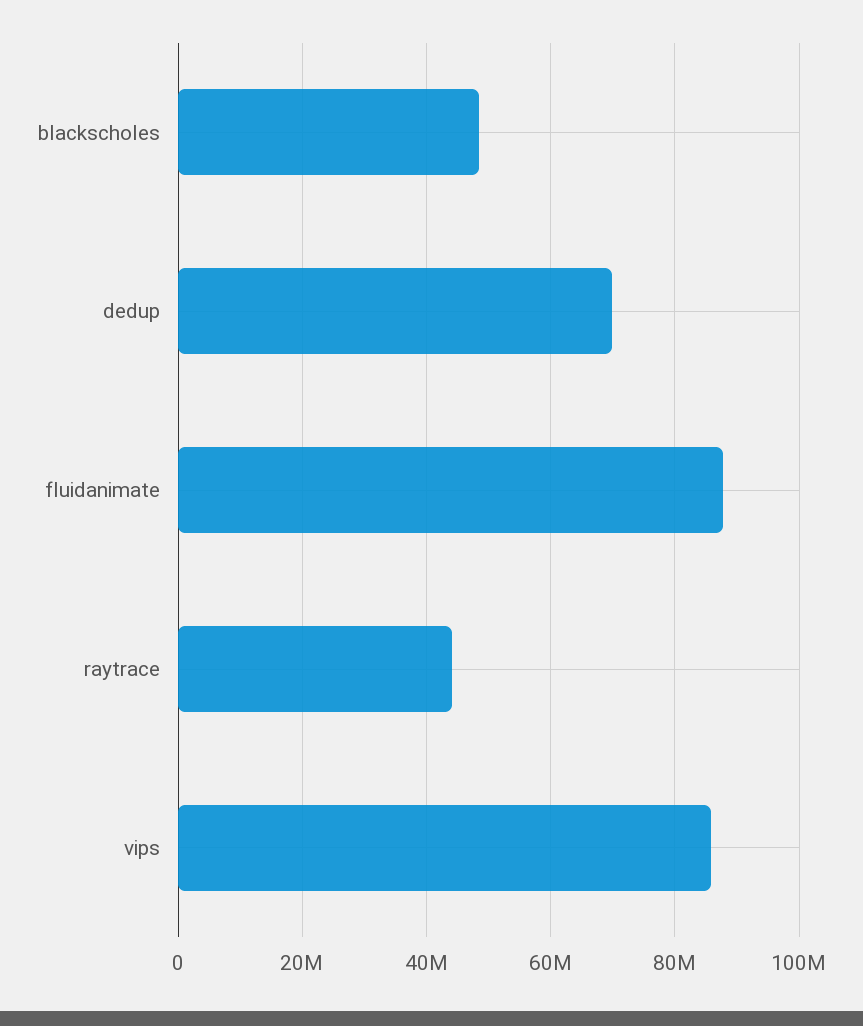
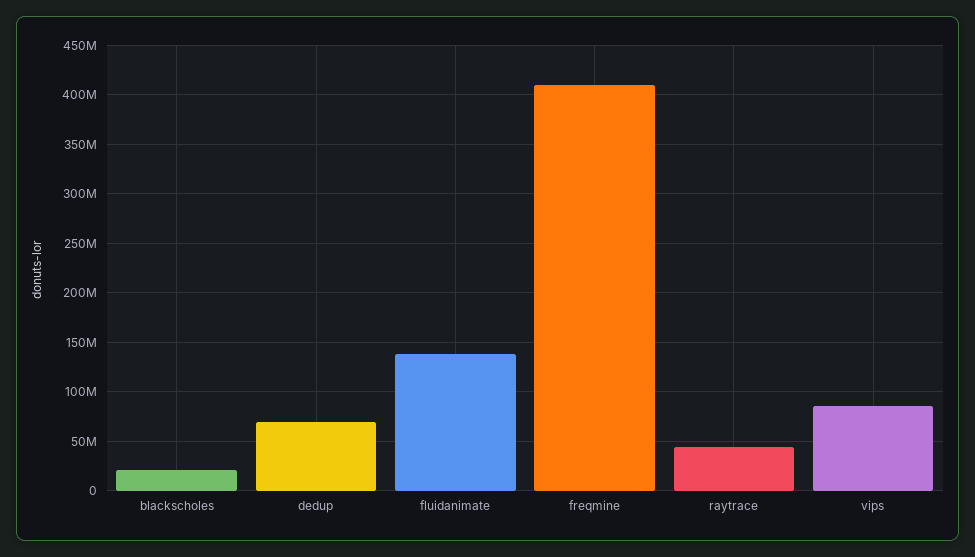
blackscholes: 48000000 -> 20000000
fluidanimate: 88000000 -> 140000000
freqmine: none -> 410000000

